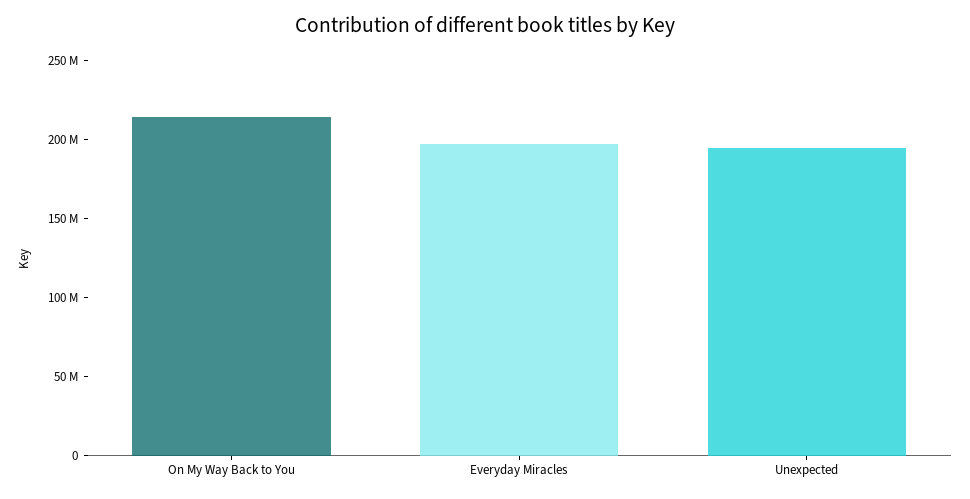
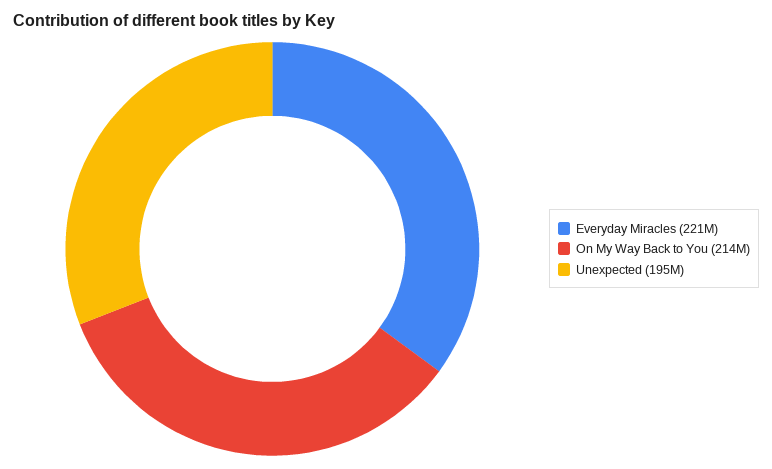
Everyday Miracles: 200000000 -> 221000000

